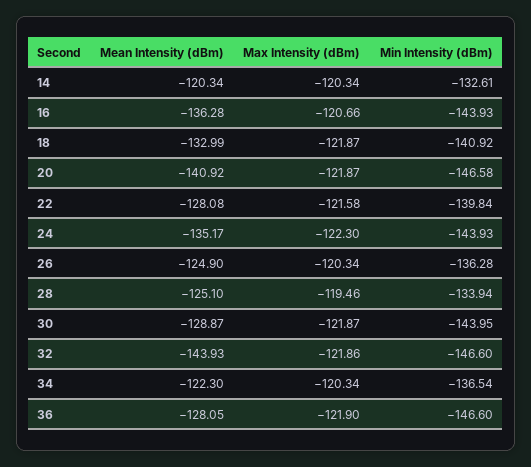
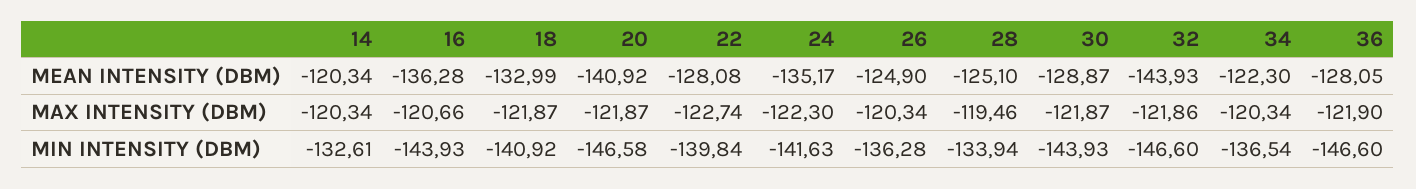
Max Intensity (dBm), 22: -121.58 -> -122.74
Min Intensity (dBm), 24: -143.93 -> -141.63
Min Intensity (dBm), 30: -143.95 -> -143.93

